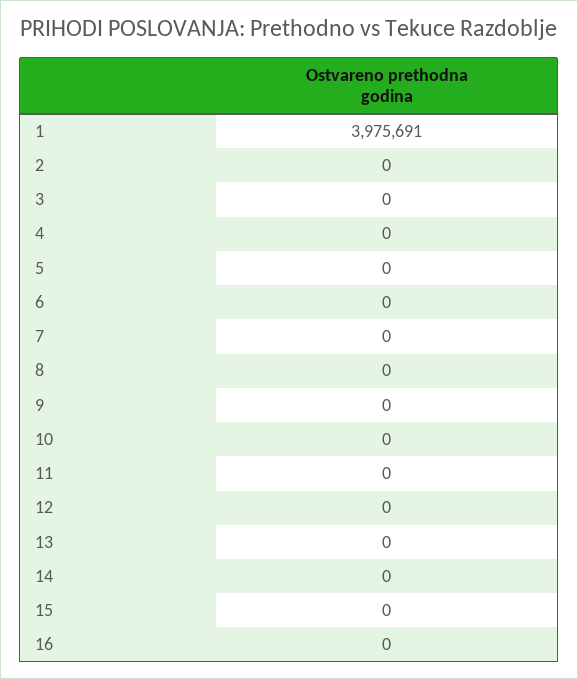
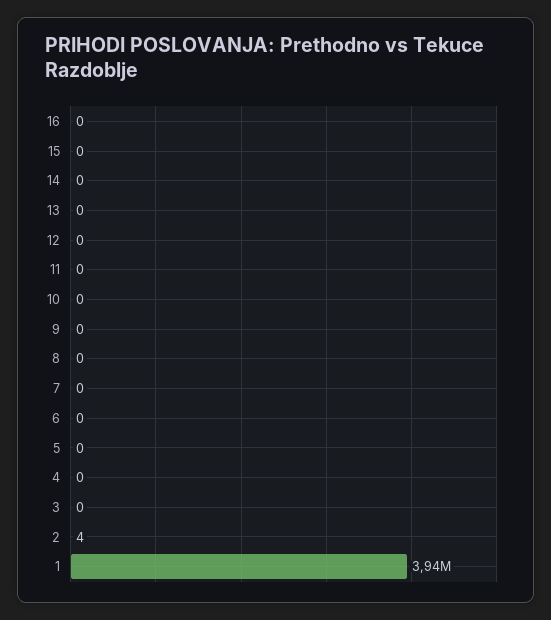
1: 3975691 -> 3940000
2: 0 -> 4

